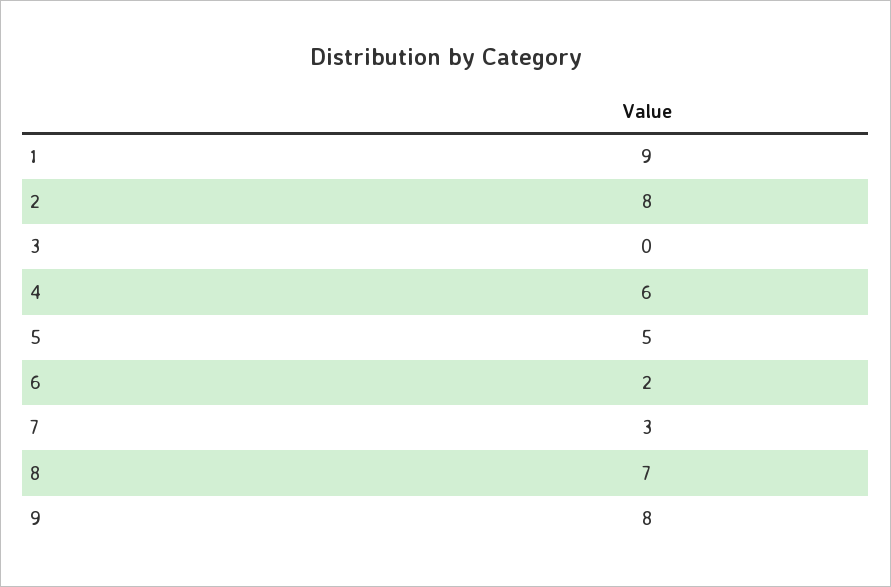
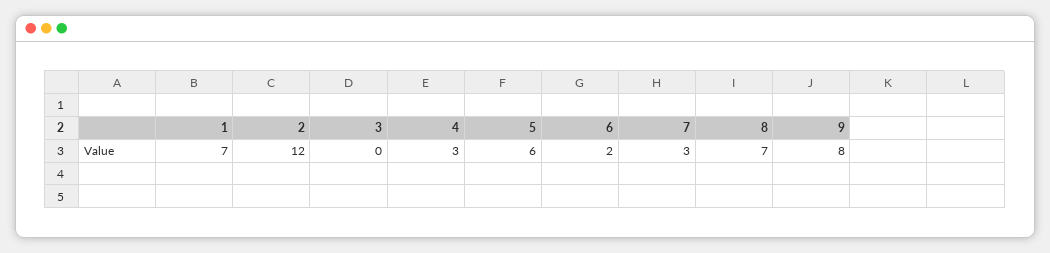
1: 9 -> 7
2: 8 -> 12
4: 6 -> 3
5: 5 -> 6

